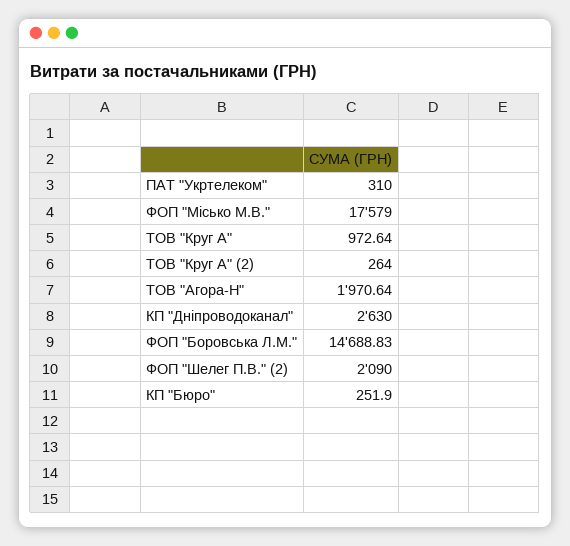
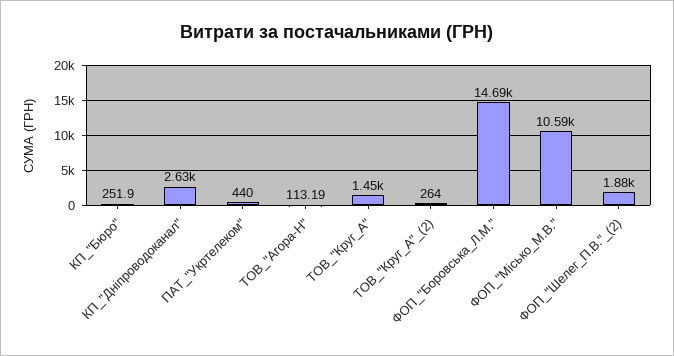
ПАТ "Укртелеком": 310 -> 440
ФОП "Місько М.В.": 17579 -> 10590
ТОВ "Круг А": 972.64 -> 1450
ТОВ "Агора-Н": 1970.64 -> 113.19
ФОП "Шелег П.В." (2): 2090 -> 1880

